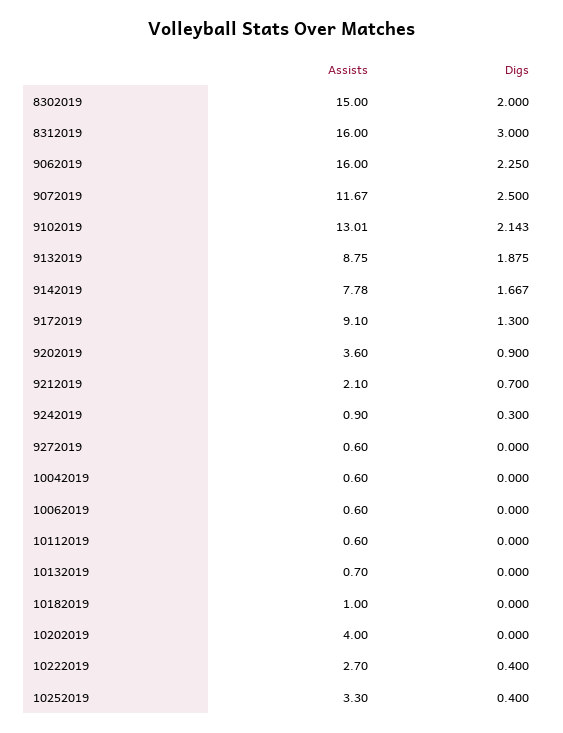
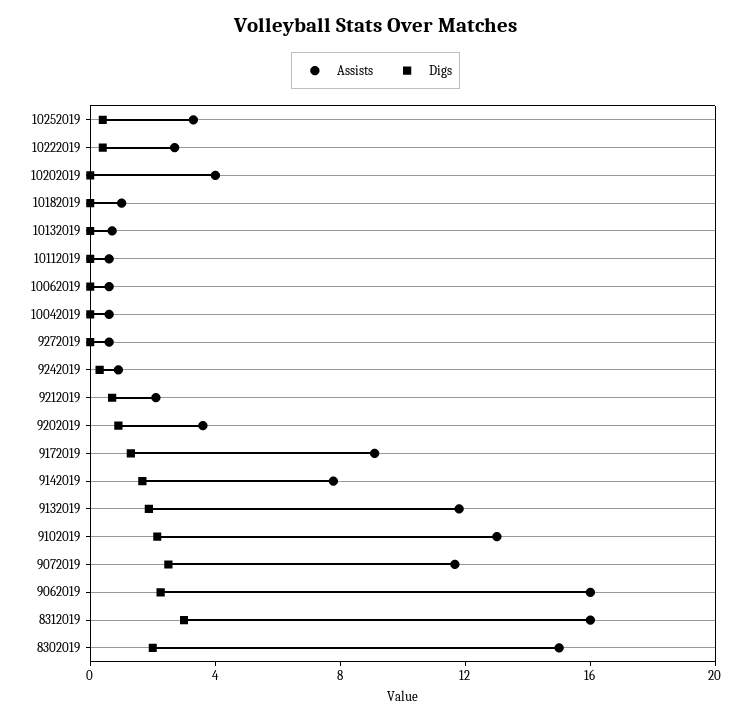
Assists, 9132019: 8.75 -> 12

